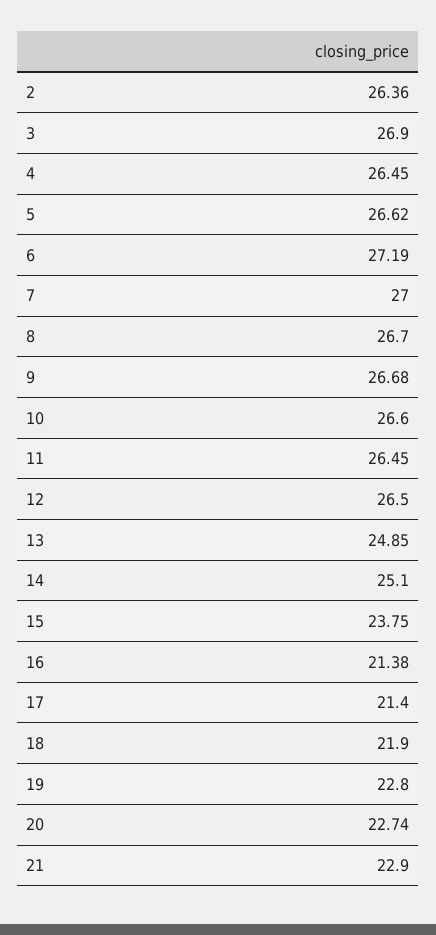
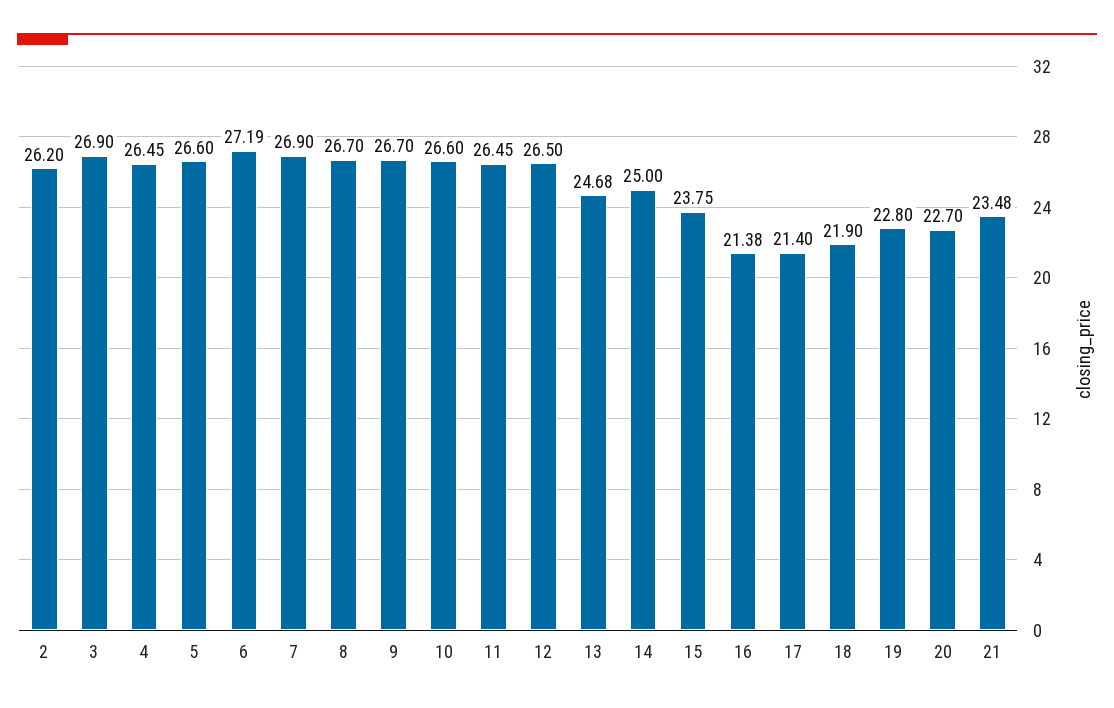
2: 26.36 -> 26.2
5: 26.62 -> 26.6
7: 27 -> 26.9
9: 26.68 -> 26.7
13: 24.85 -> 24.68
14: 25.1 -> 25
20: 22.74 -> 22.7
21: 22.9 -> 23.48

